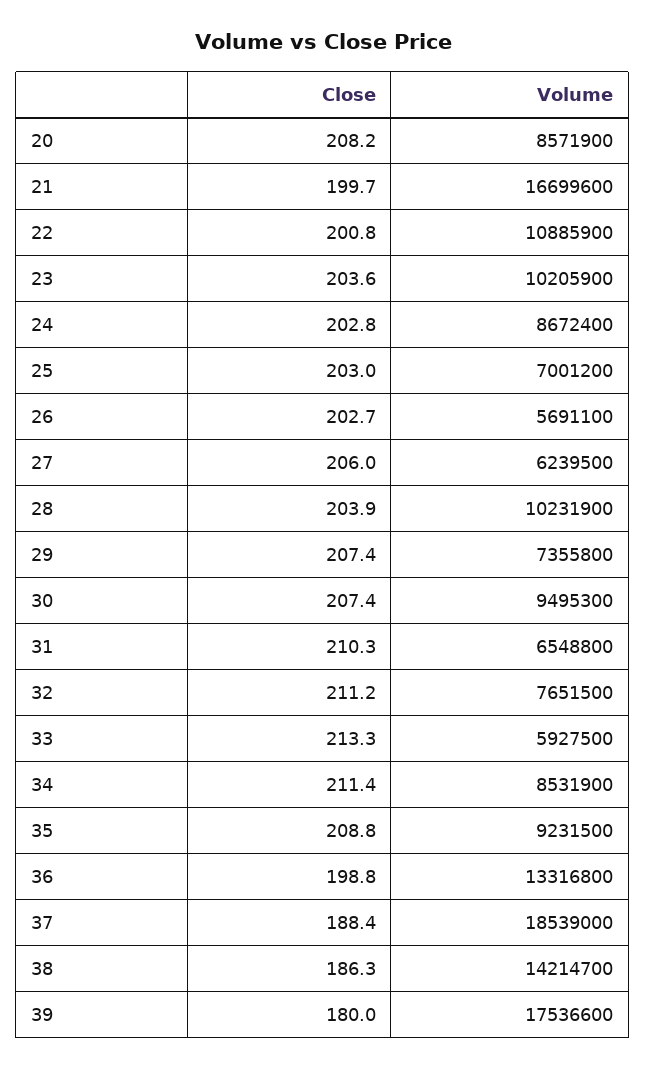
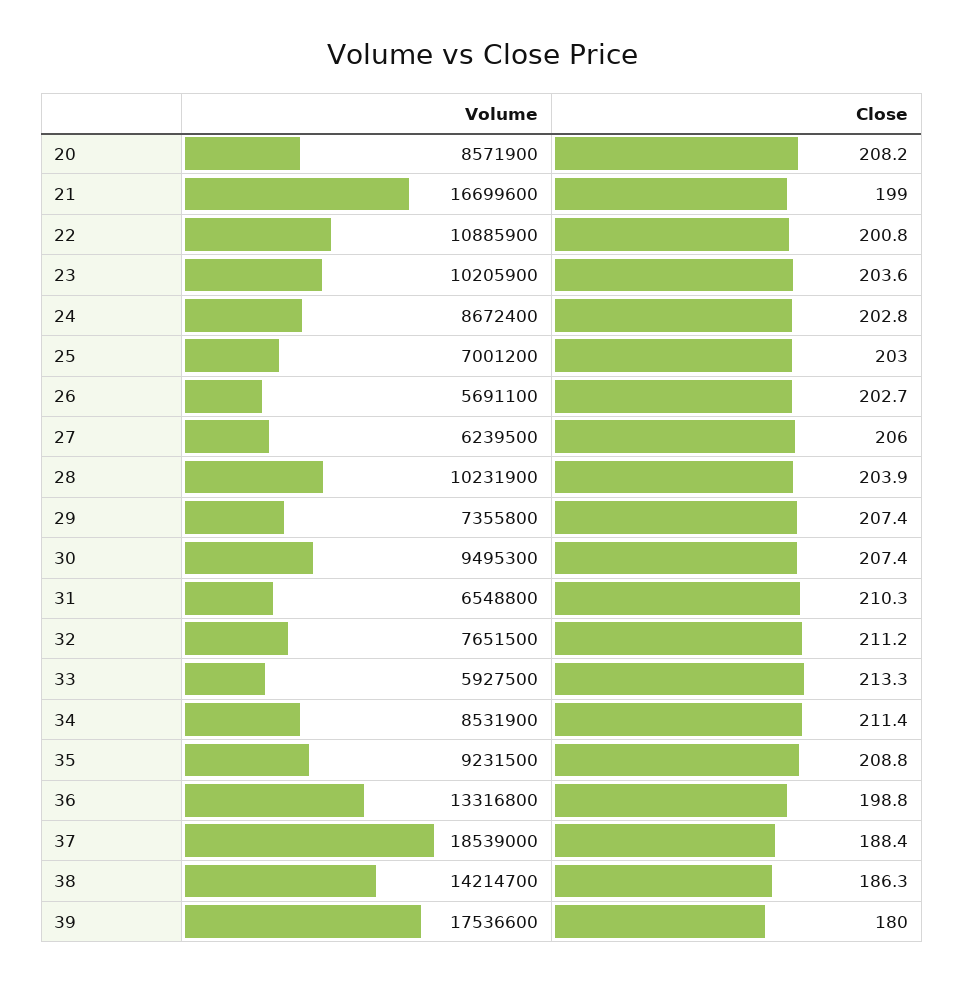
Close, 21: 199.7 -> 199

